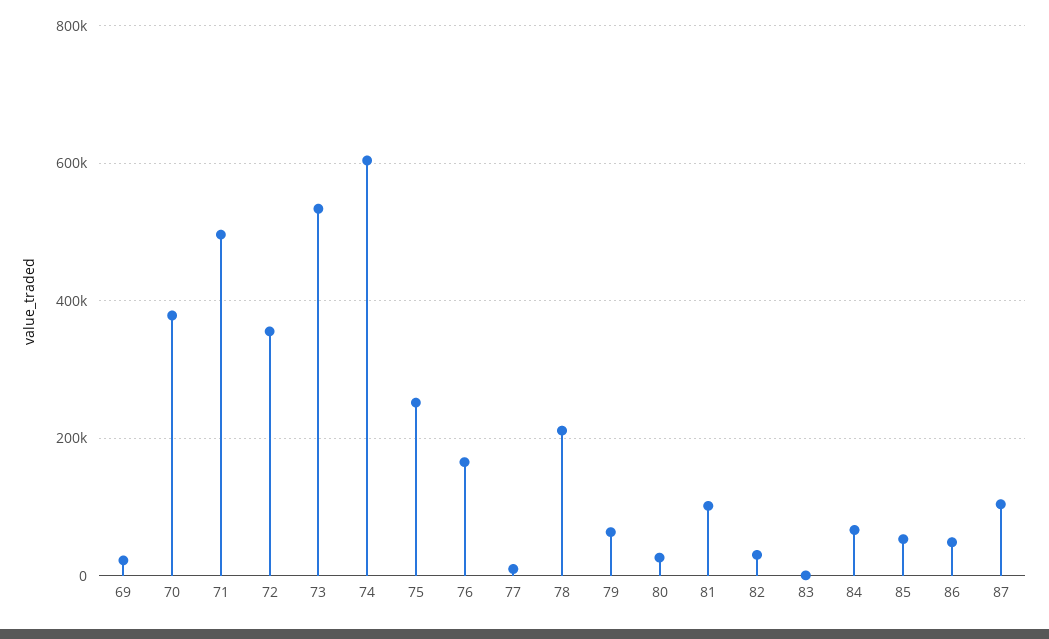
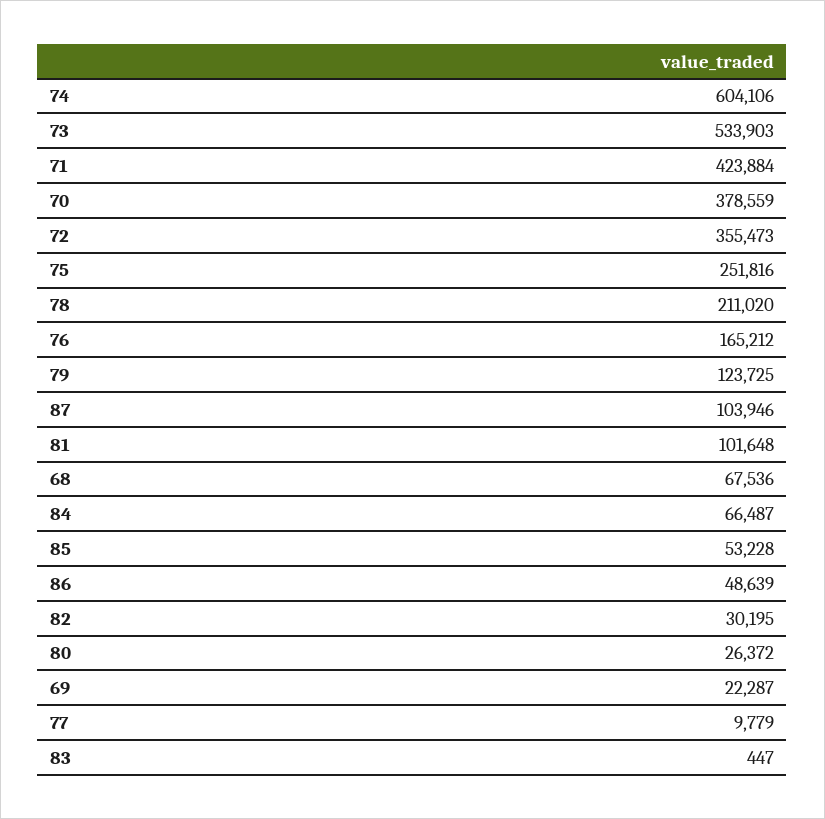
71: 500000 -> 423884
79: 60000 -> 123725
68: none -> 67536

